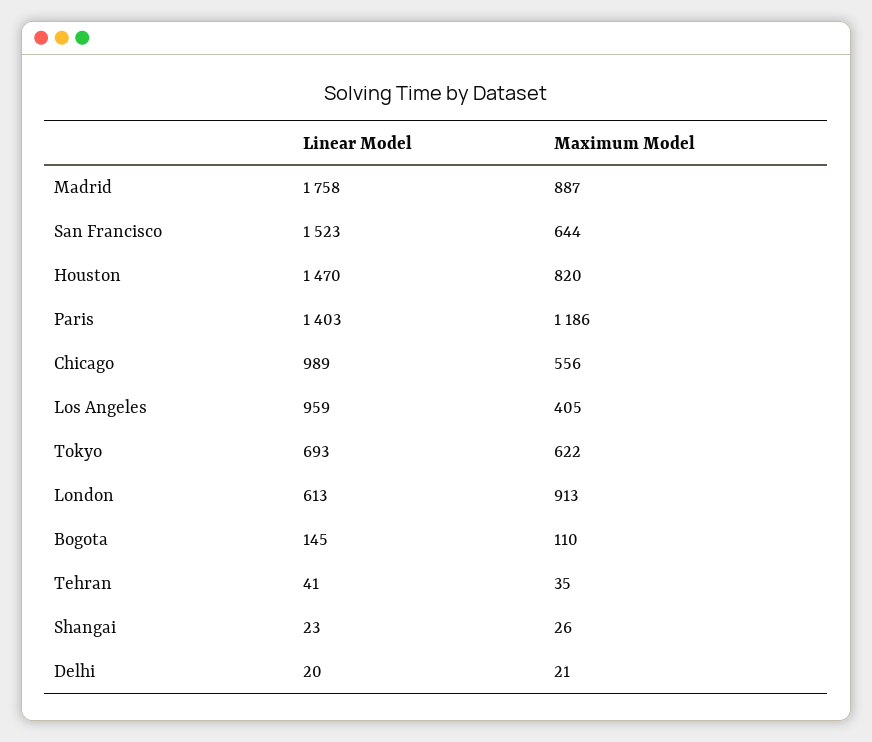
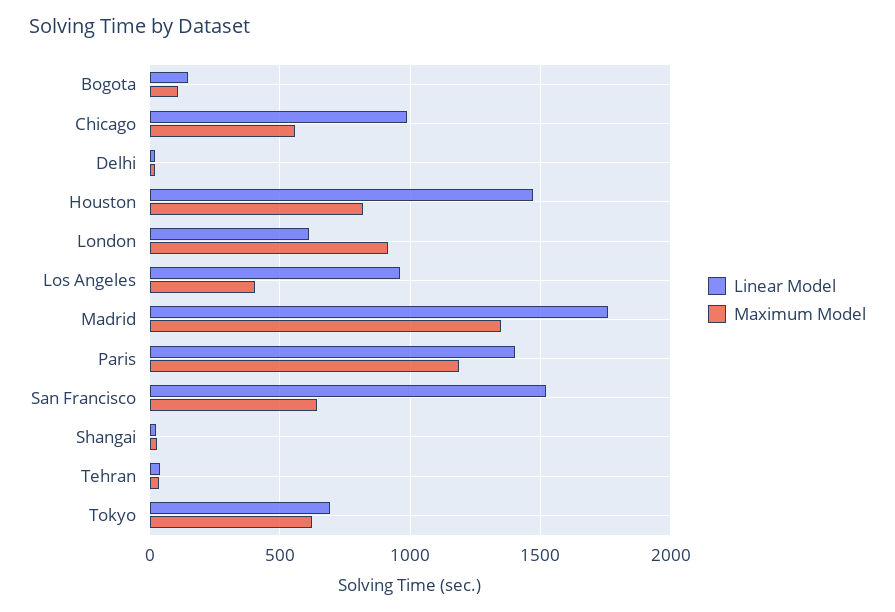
Maximum Model, Madrid: 887 -> 1350

